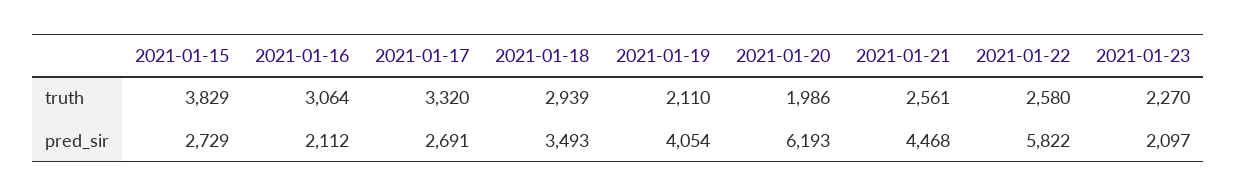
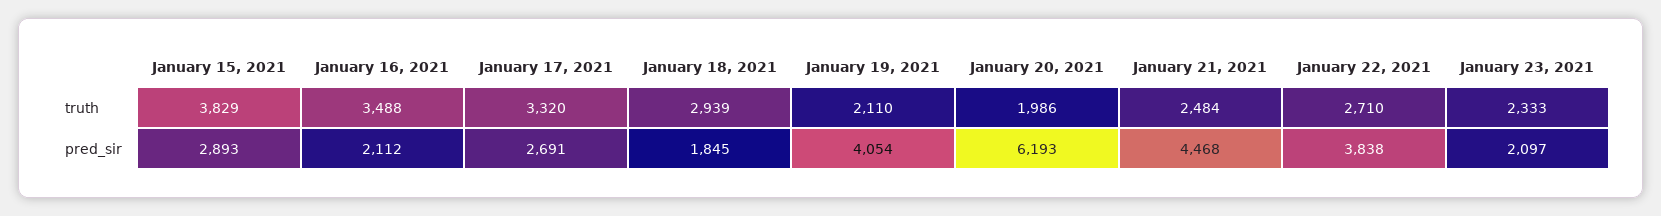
2021-01-16, truth: 3064 -> 3488
2021-01-21, truth: 2561 -> 2484
2021-01-22, truth: 2580 -> 2710
2021-01-23, truth: 2270 -> 2333
2021-01-15, pred_sir: 2729 -> 2893
2021-01-18, pred_sir: 3493 -> 1845
2021-01-22, pred_sir: 5822 -> 3838

